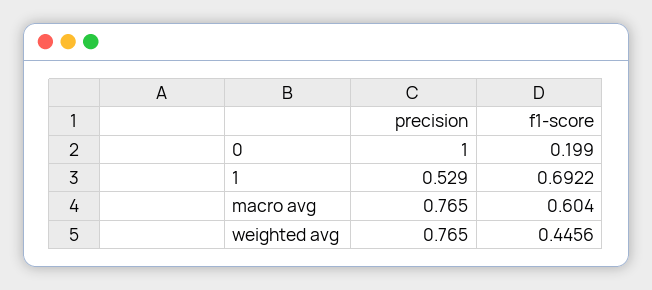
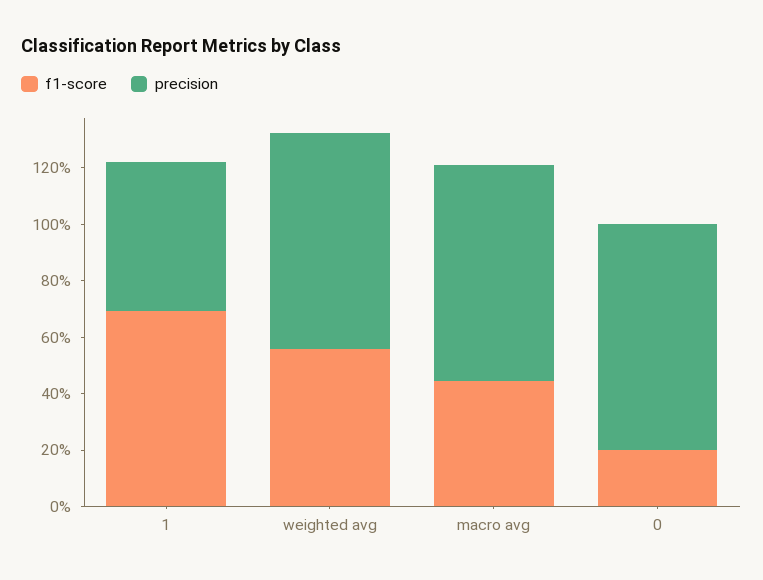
precision, 0: 1 -> 0.8
f1-score, macro avg: 0.604 -> 0.45
f1-score, weighted avg: 0.4456 -> 0.55

